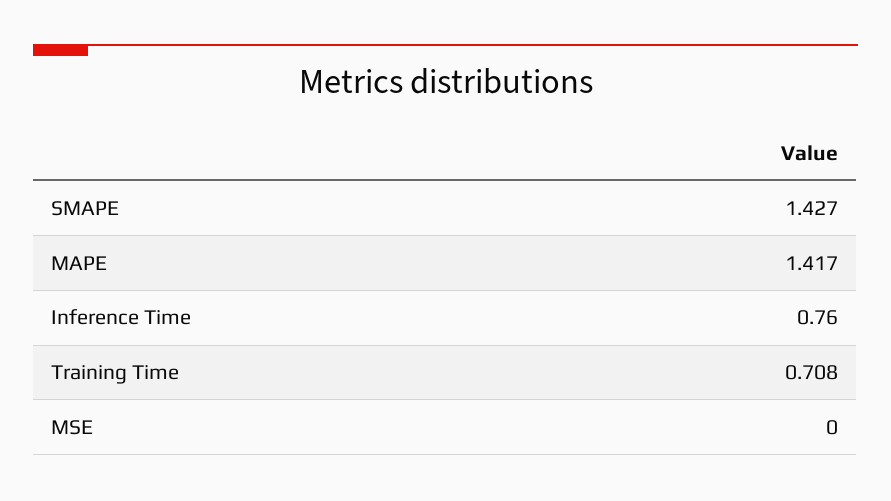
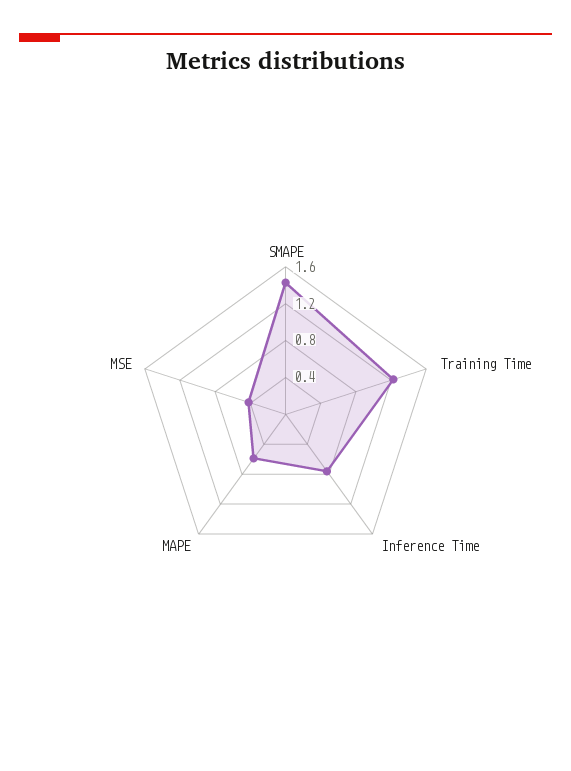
MAPE: 1.417 -> 0.6
Training Time: 0.708 -> 1.2
MSE: 0 -> 0.4

